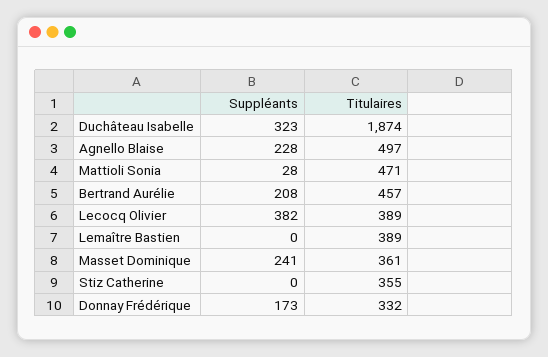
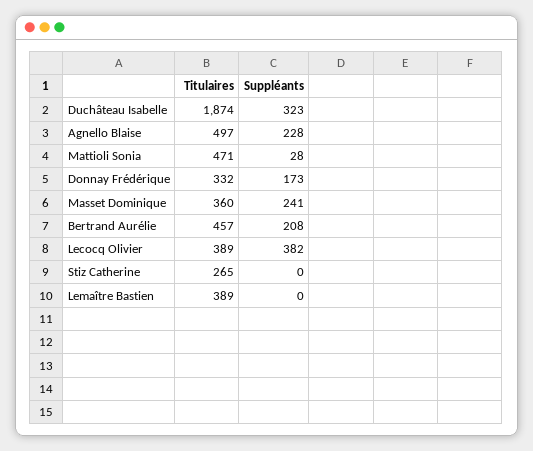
Titulaires, Masset Dominique: 361 -> 360
Titulaires, Stiz Catherine: 355 -> 265

